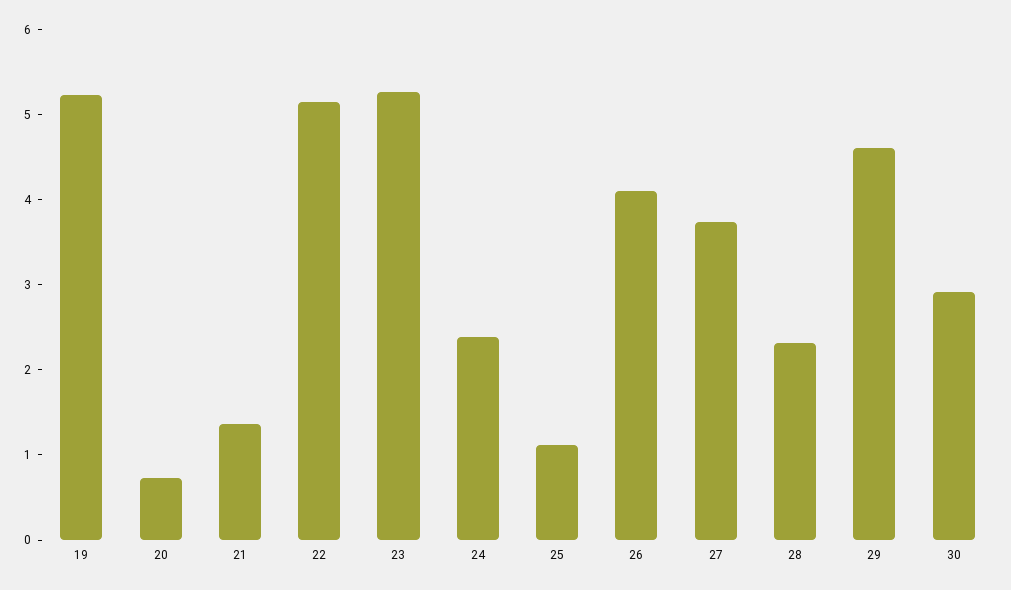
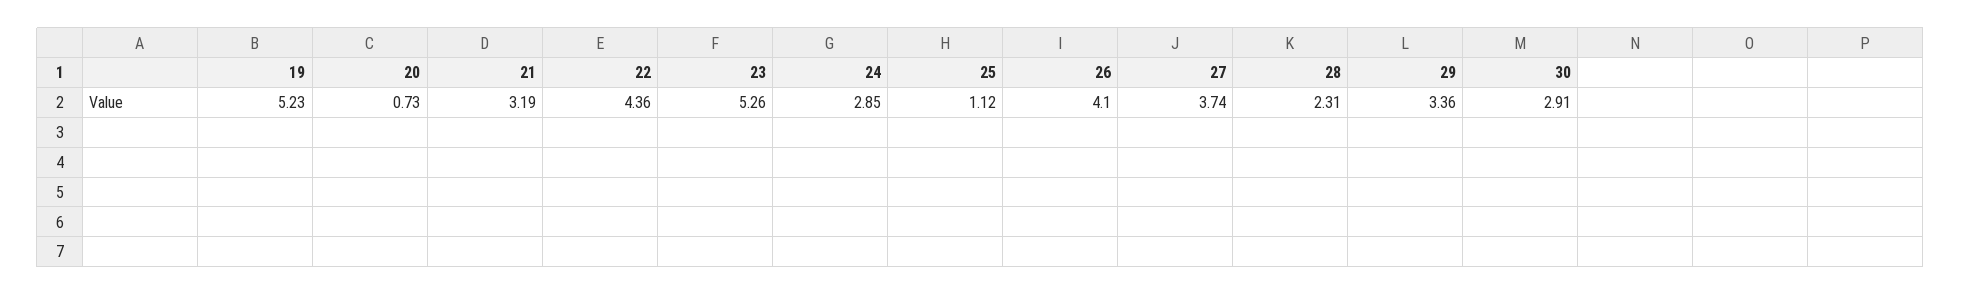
21: 1.4 -> 3.19
22: 5.2 -> 4.36
24: 2.4 -> 2.85
29: 4.6 -> 3.36

